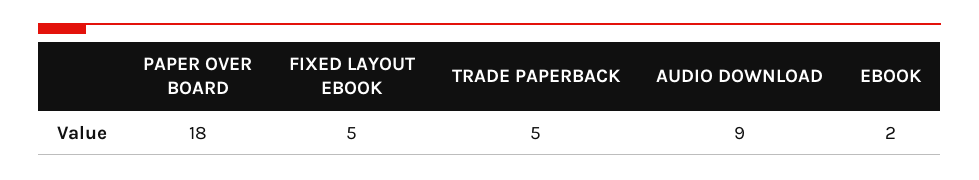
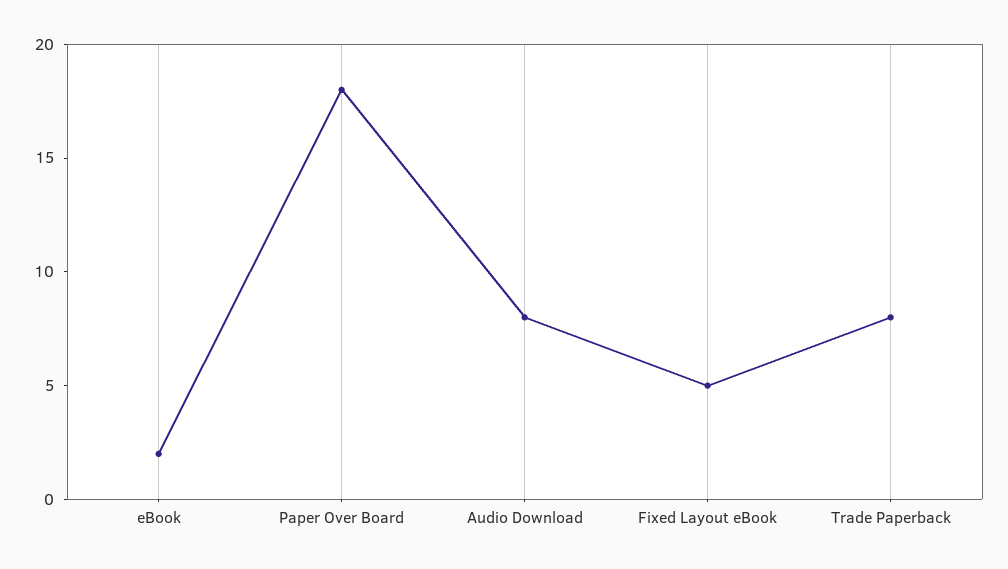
TRADE PAPERBACK: 5 -> 8
AUDIO DOWNLOAD: 9 -> 8

